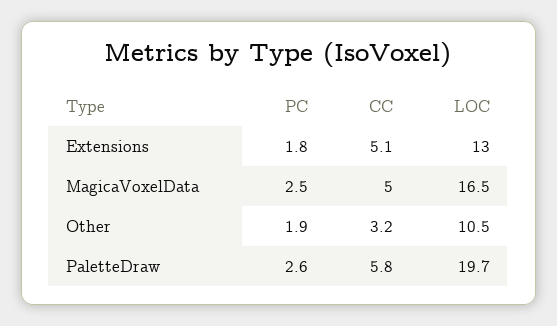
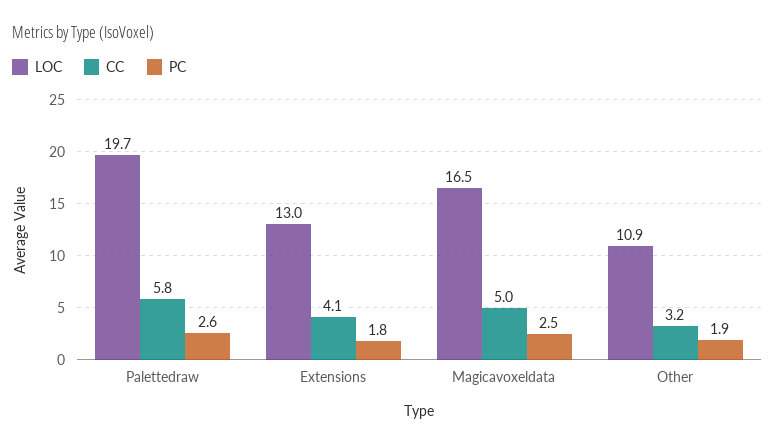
CC, Extensions: 5.1 -> 4.1
LOC, Other: 10.5 -> 10.9

